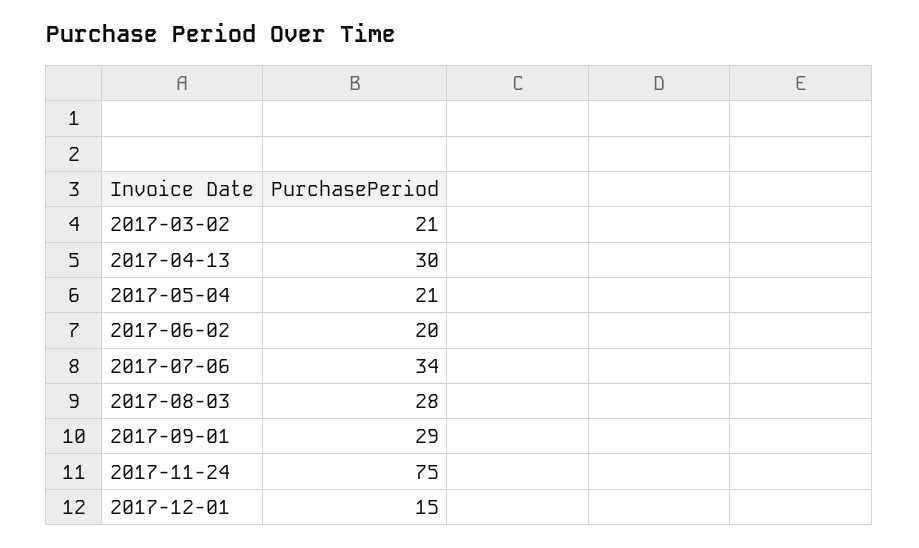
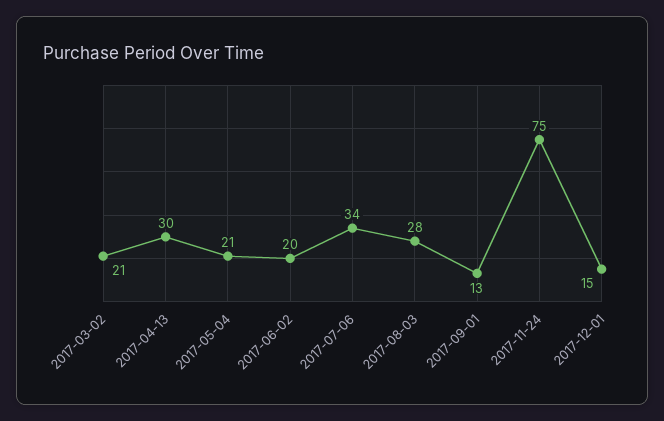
2017-09-01: 29 -> 13

